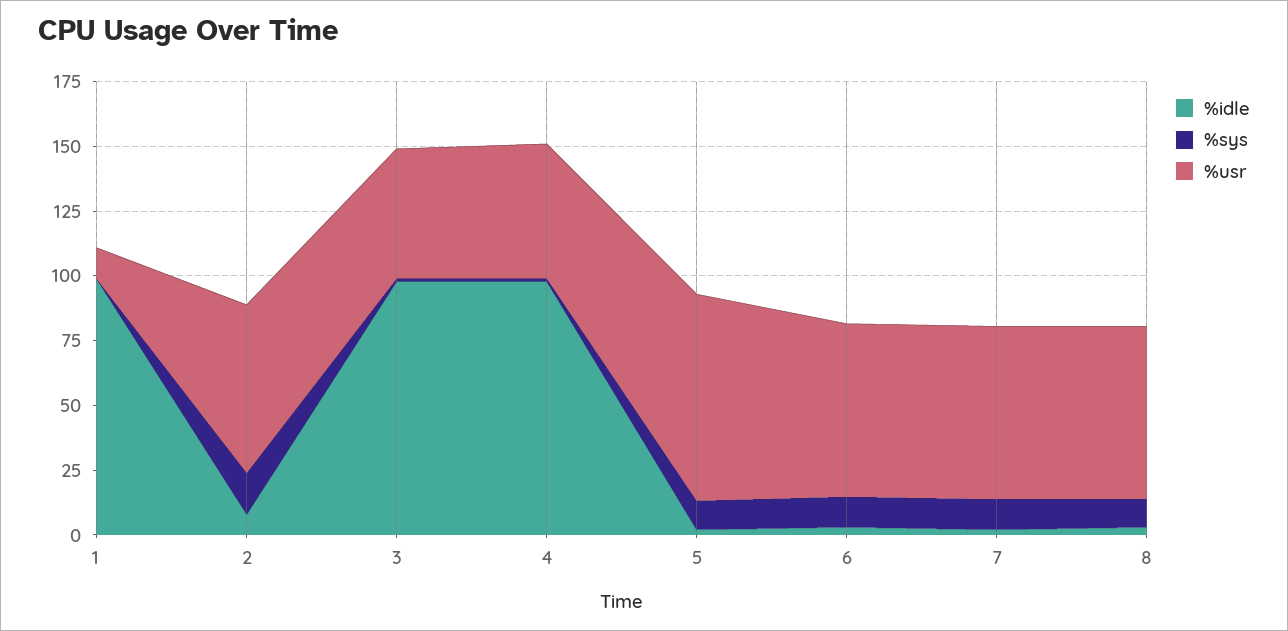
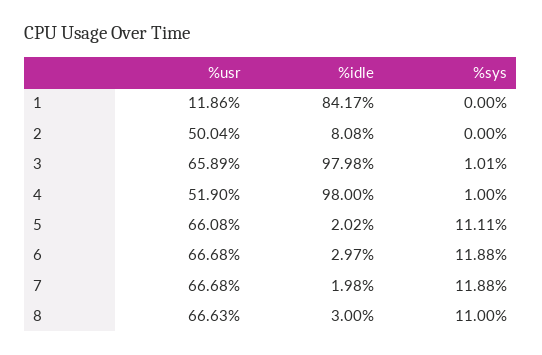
%idle, 1: 100 -> 84.17
%sys, 2: 15 -> 0
%usr, 2: 65 -> 50.04
%usr, 3: 50 -> 65.89
%usr, 5: 80 -> 66.08

